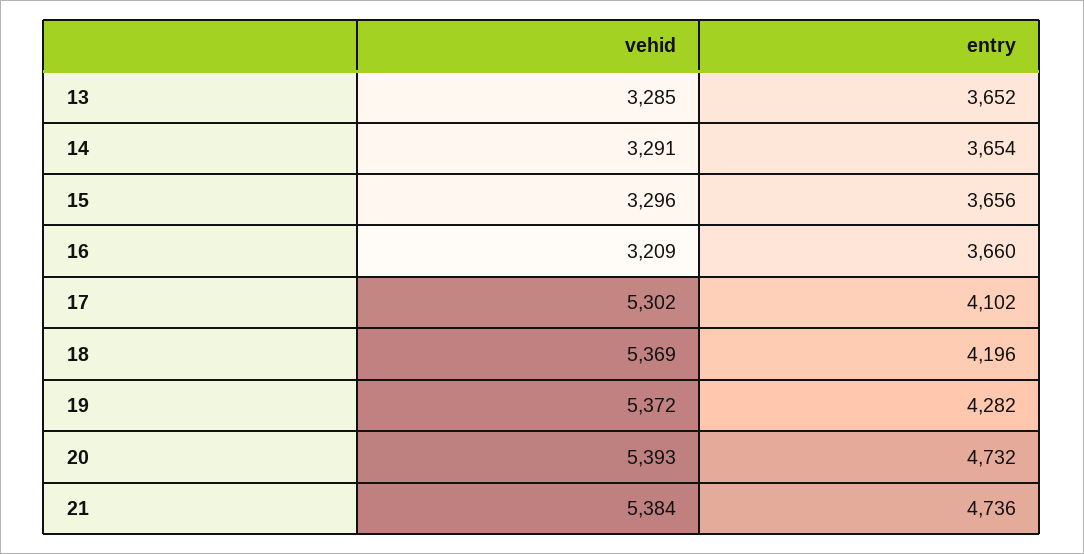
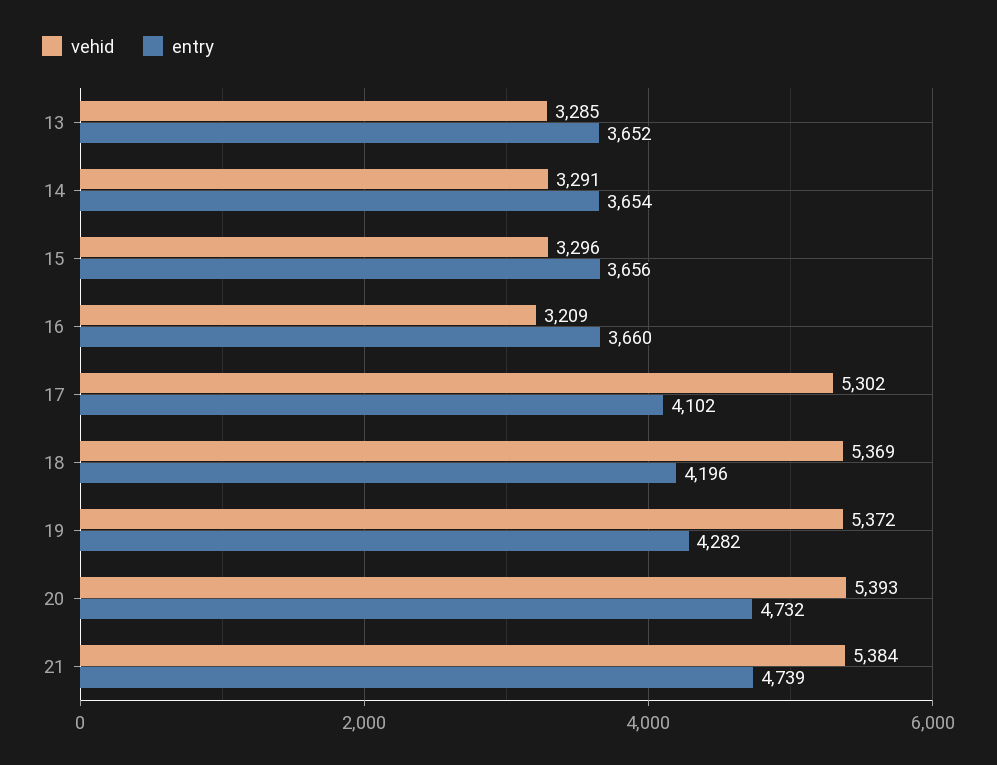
entry, 21: 4736 -> 4739

